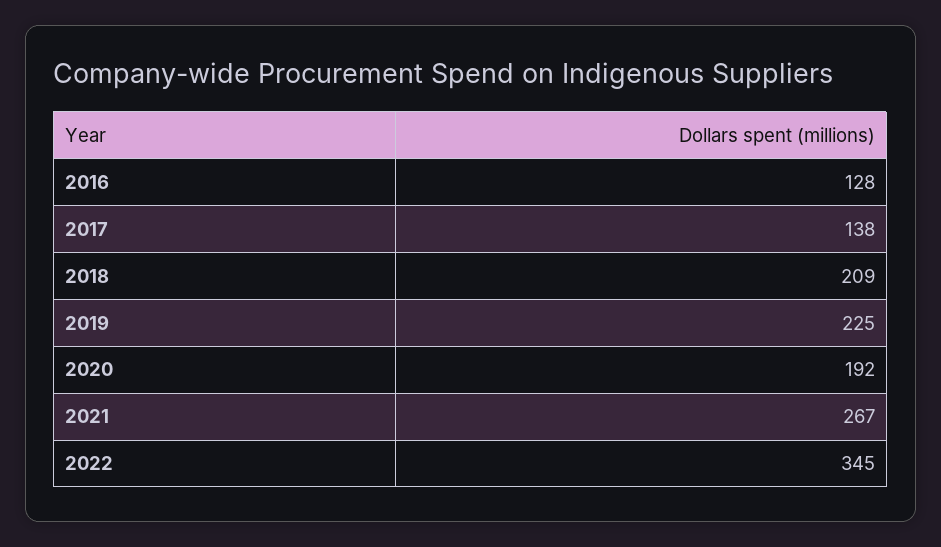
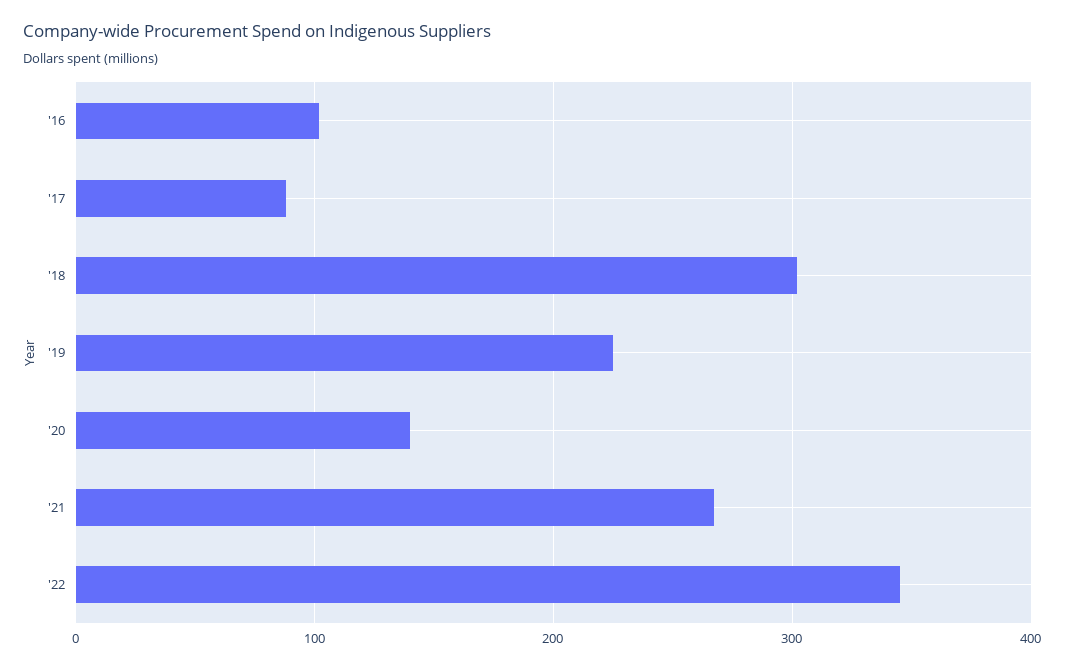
2016: 128 -> 100
2017: 138 -> 90
2018: 209 -> 300
2020: 192 -> 140

